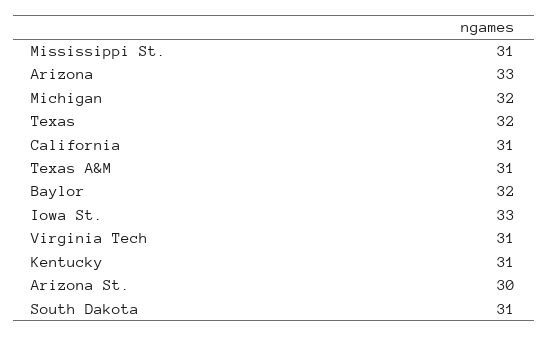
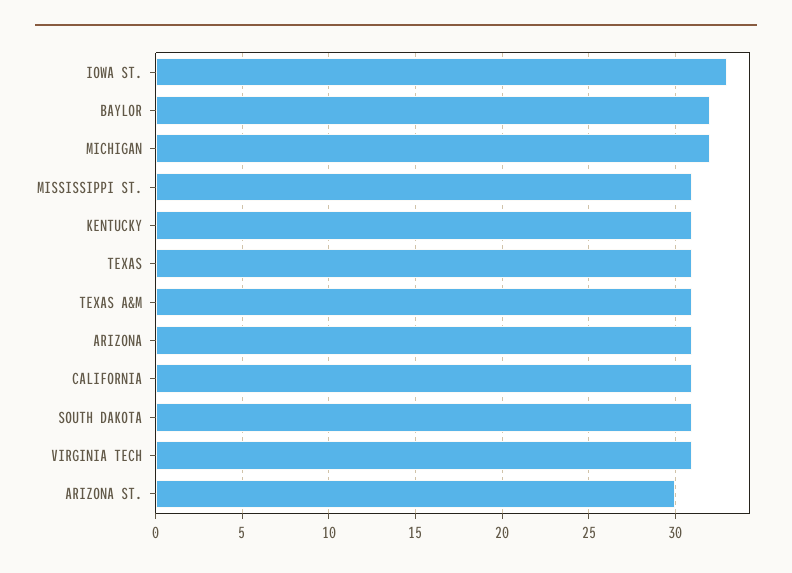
Arizona: 33 -> 31
Texas: 32 -> 31

